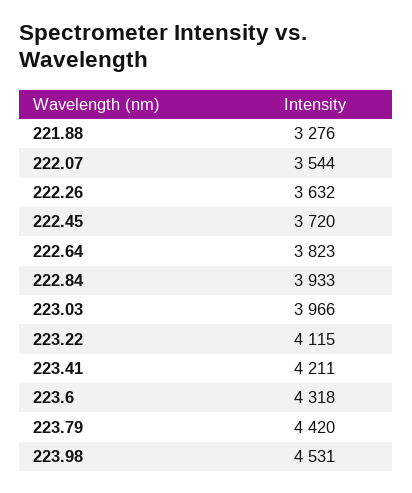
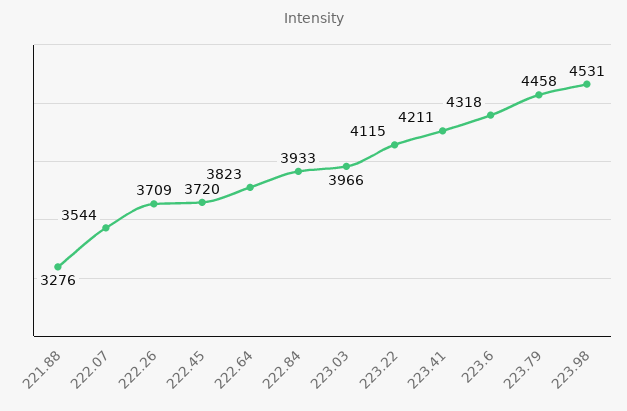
222.26: 3632 -> 3709
223.79: 4420 -> 4458

